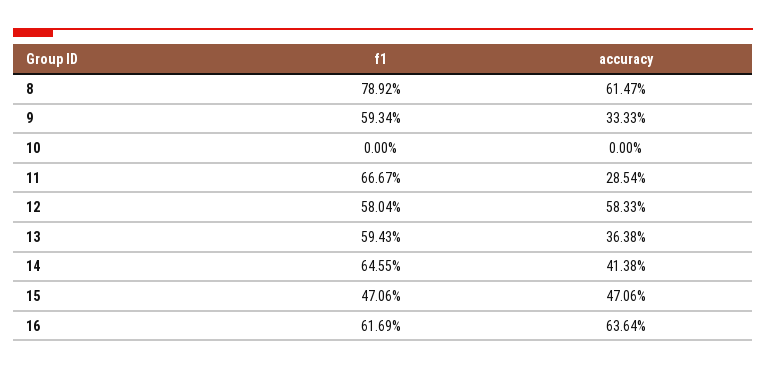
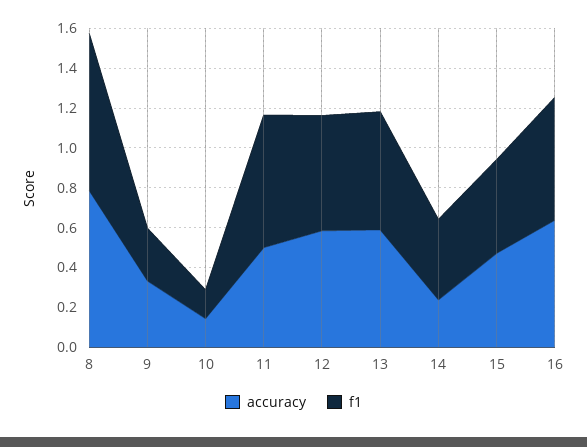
accuracy, 8: 0.6147 -> 0.8
f1, 9: 0.5934 -> 0.25
f1, 10: 0 -> 0.15
accuracy, 10: 0 -> 0.15
accuracy, 11: 0.2854 -> 0.5
accuracy, 13: 0.3638 -> 0.6
f1, 14: 0.6455 -> 0.4
accuracy, 14: 0.4138 -> 0.25

